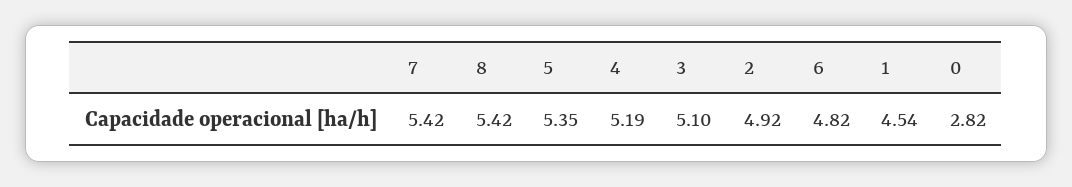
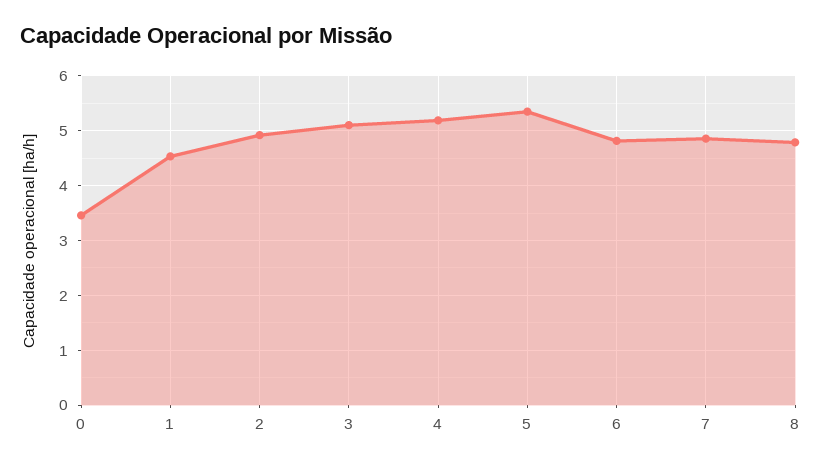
7: 5.42 -> 4.8
8: 5.42 -> 4.8
0: 2.82 -> 3.4

